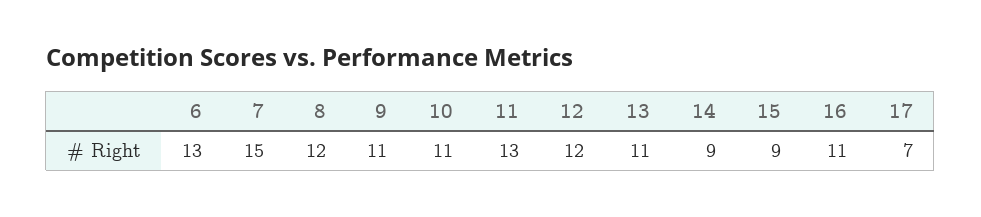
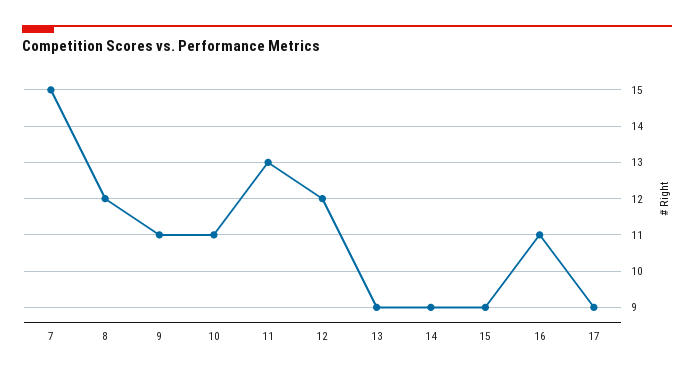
6: 13 -> none
13: 11 -> 9
17: 7 -> 9

